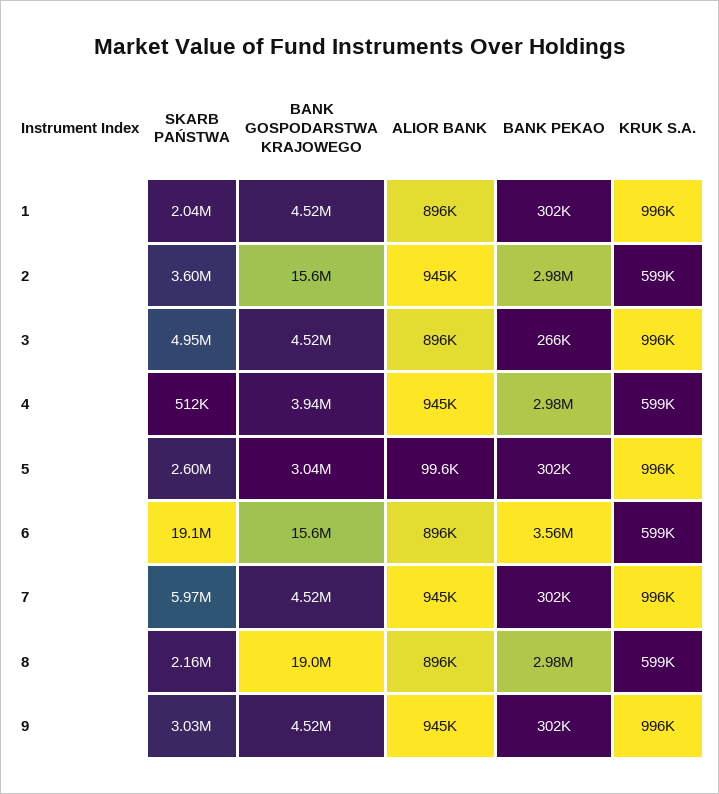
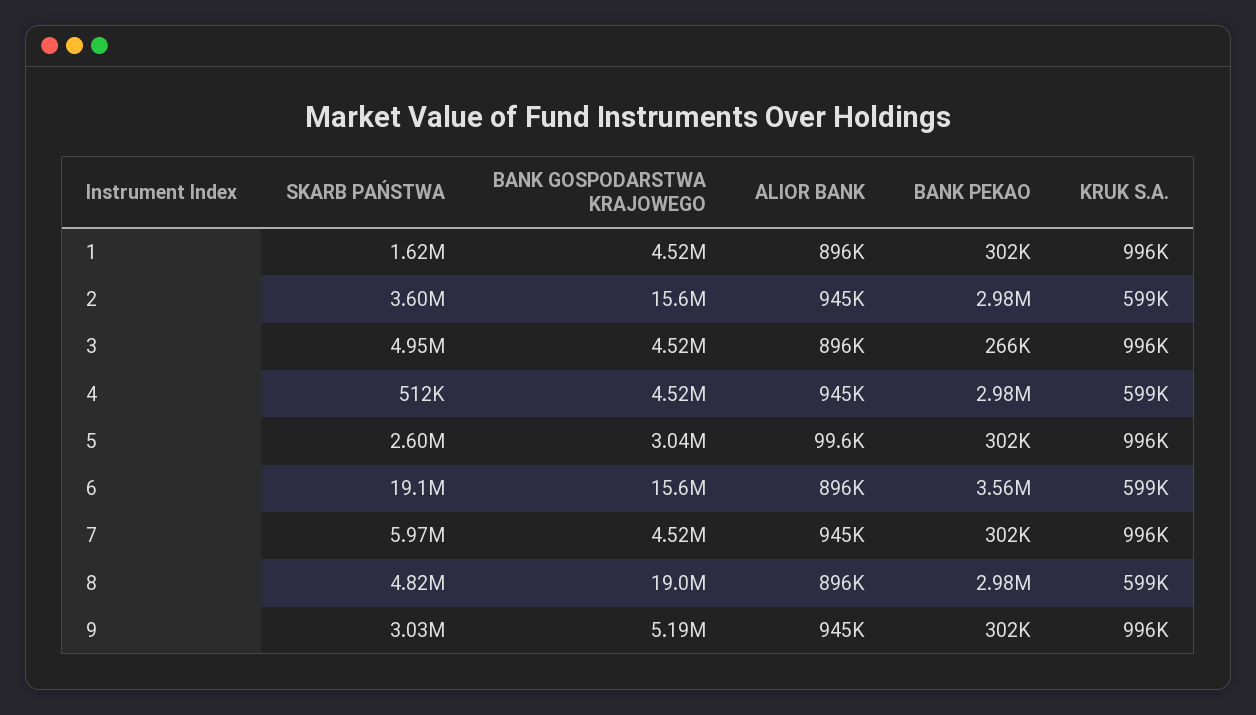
SKARB PAŃSTWA, 1: 2040000 -> 1620000
BANK GOSPODARSTWA KRAJOWEGO, 4: 3940000 -> 4520000
SKARB PAŃSTWA, 8: 2160000 -> 4820000
BANK GOSPODARSTWA KRAJOWEGO, 9: 4520000 -> 5190000

